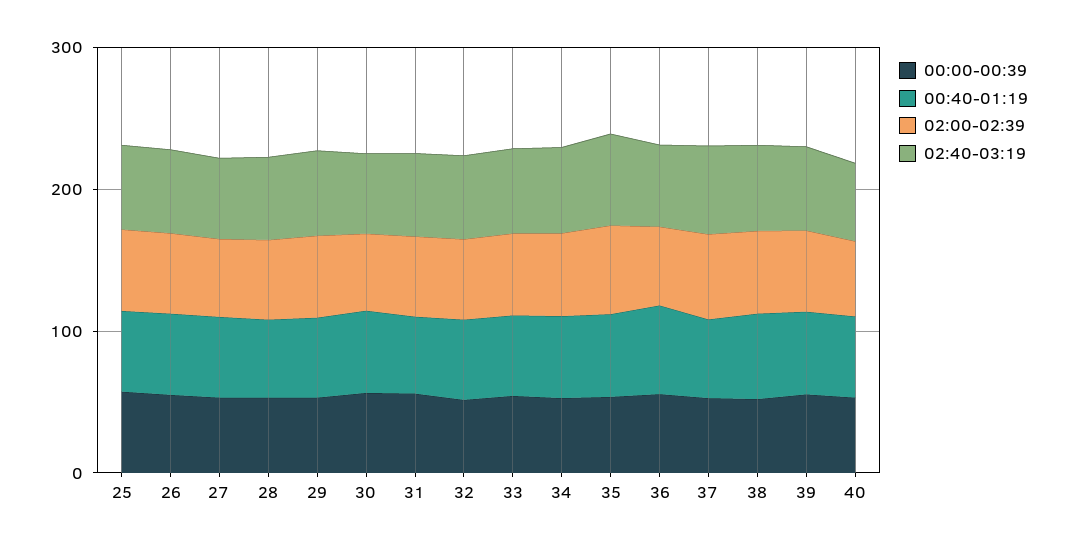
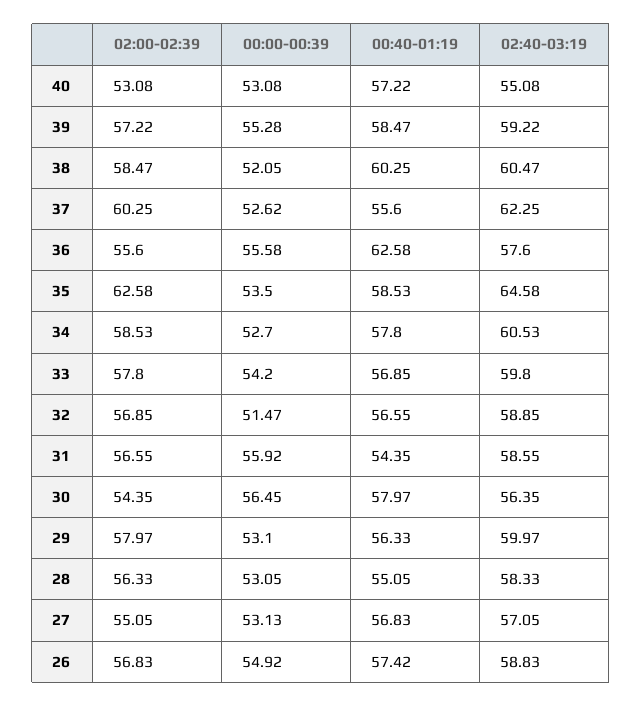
00:00-00:39, 25: 60 -> none
00:40-01:19, 25: 60 -> none
02:00-02:39, 25: 60 -> none
02:40-03:19, 25: 60 -> none

